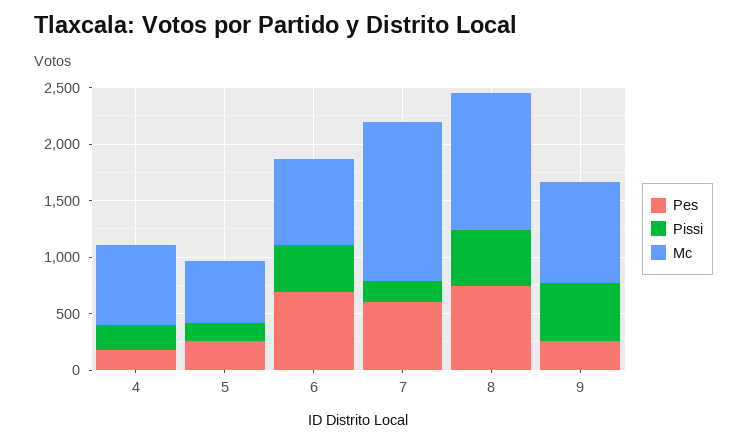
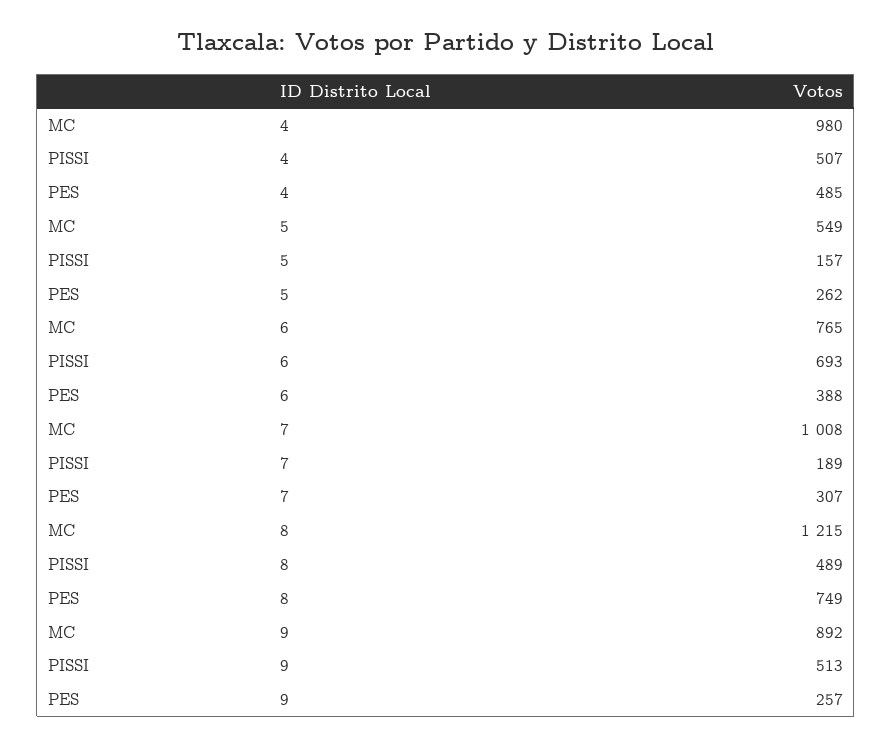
Pes, 4: 200 -> 485
Pissi, 4: 200 -> 507
Mc, 4: 700 -> 980
Pes, 6: 700 -> 388
Pissi, 6: 400 -> 693
Pes, 7: 600 -> 307
Mc, 7: 1400 -> 1008

